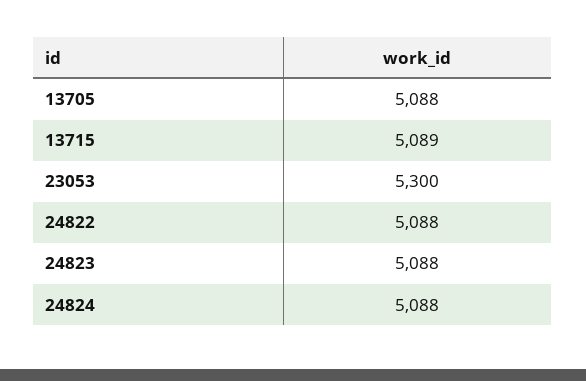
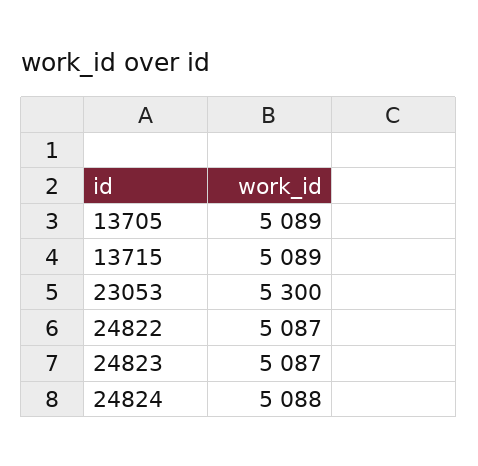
13705: 5088 -> 5089
24822: 5088 -> 5087
24823: 5088 -> 5087

